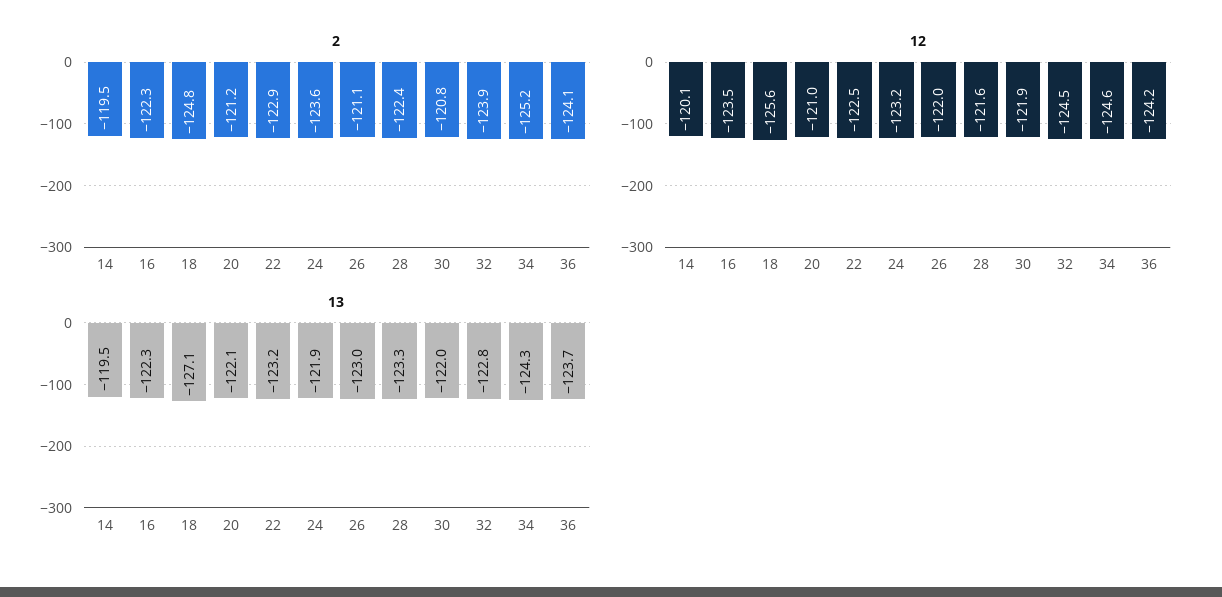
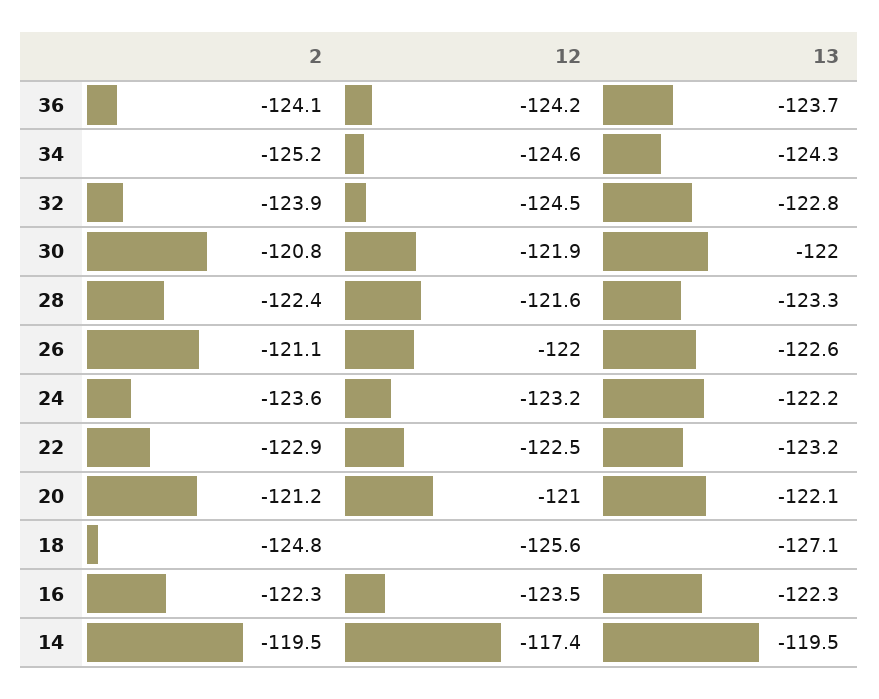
12, 14: -120.1 -> -117.4
13, 24: -121.9 -> -122.2
13, 26: -123 -> -122.6

